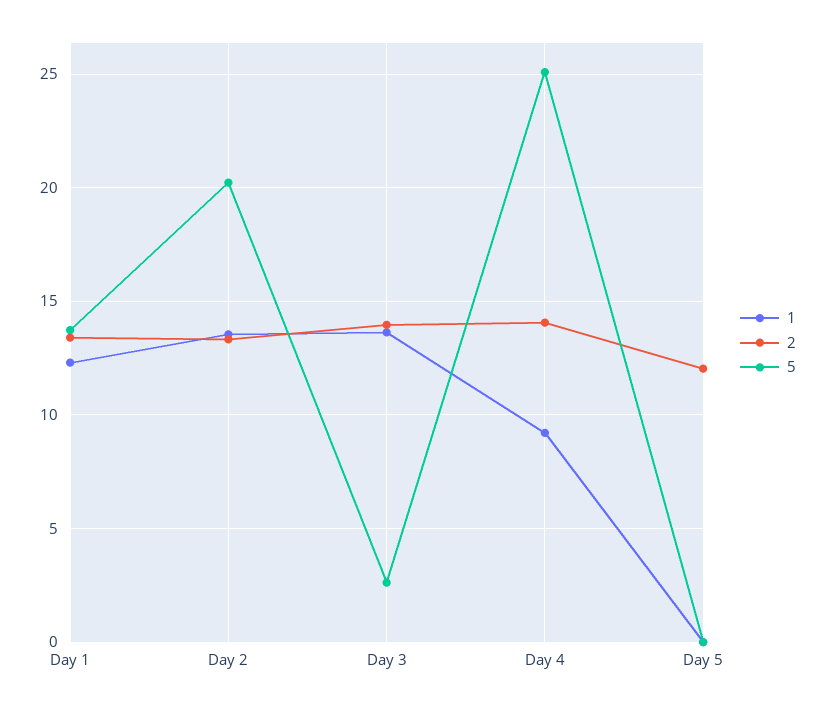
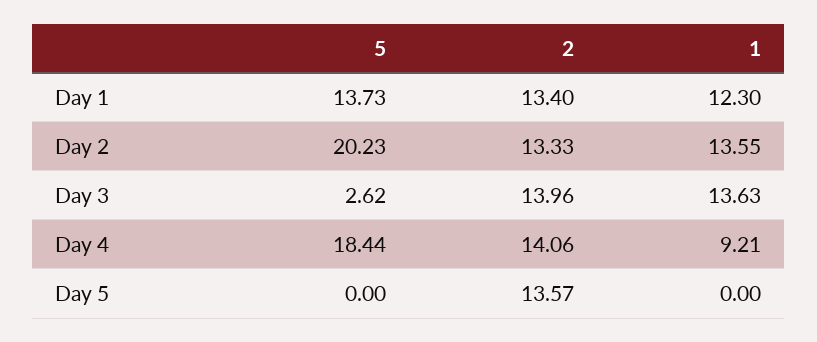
5, Day 4: 25 -> 18.44
2, Day 5: 12 -> 13.57

